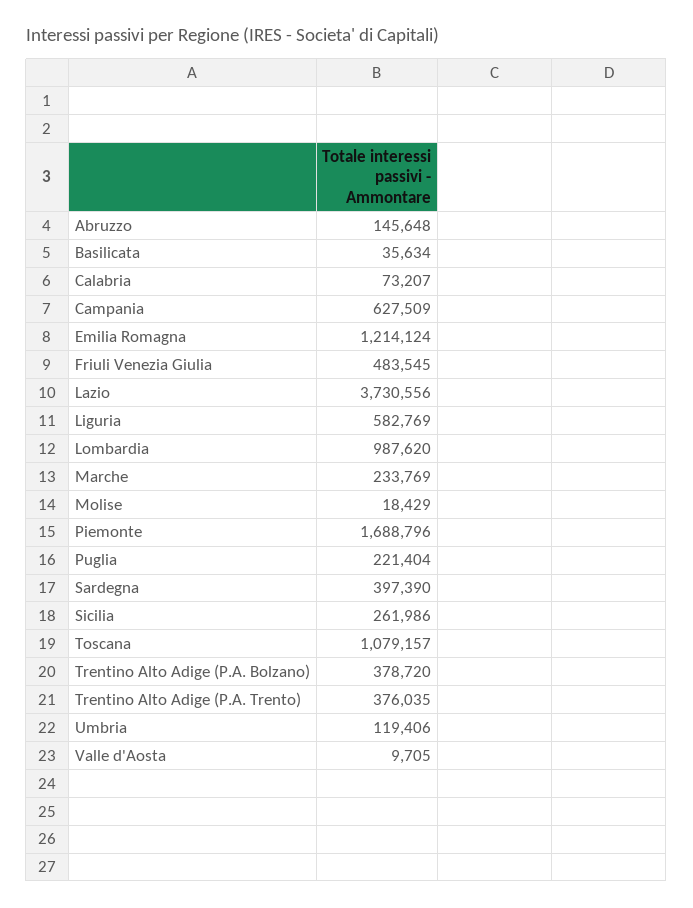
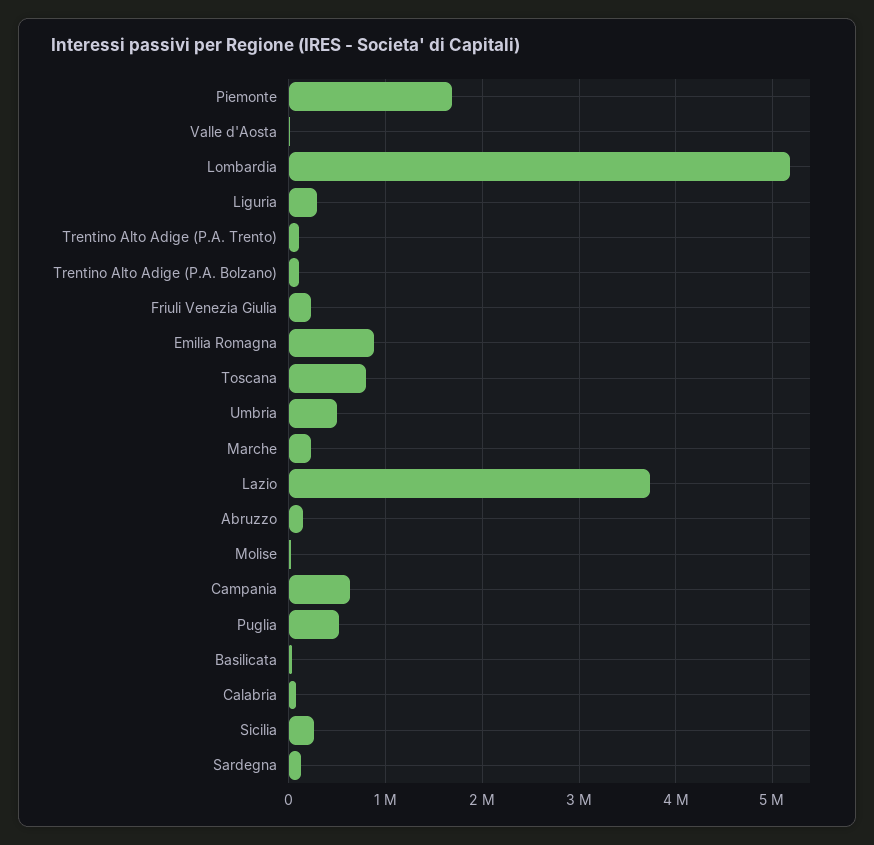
Emilia Romagna: 1214124 -> 900000
Friuli Venezia Giulia: 483545 -> 200000
Liguria: 582769 -> 300000
Lombardia: 987620 -> 5200000
Puglia: 221404 -> 500000
Sardegna: 397390 -> 100000
Toscana: 1079157 -> 800000
Trentino Alto Adige (P.A. Bolzano): 378720 -> 100000
Trentino Alto Adige (P.A. Trento): 376035 -> 100000
Umbria: 119406 -> 500000

